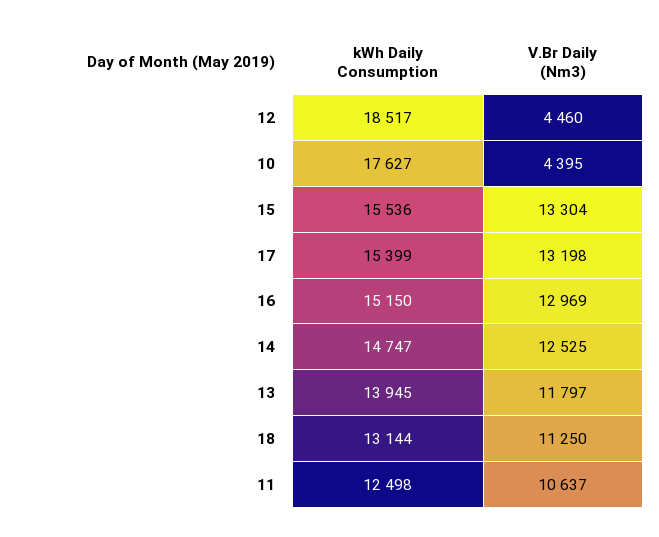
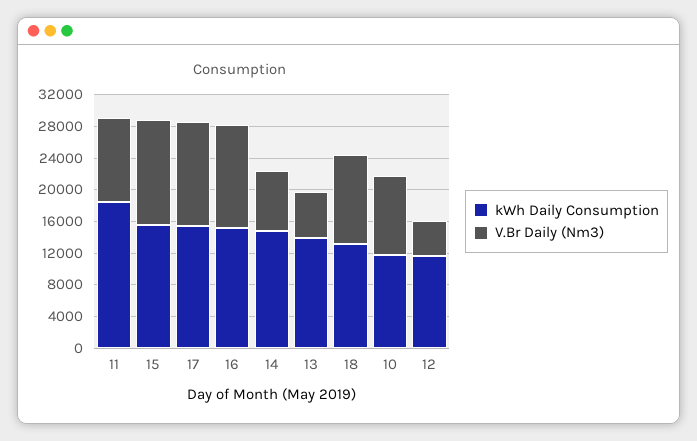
kWh Daily Consumption, 12: 18517 -> 12000
kWh Daily Consumption, 10: 17627 -> 12000
V.Br Daily (Nm3), 10: 4395 -> 10000
V.Br Daily (Nm3), 14: 12525 -> 8000
V.Br Daily (Nm3), 13: 11797 -> 6000
kWh Daily Consumption, 11: 12498 -> 18000

